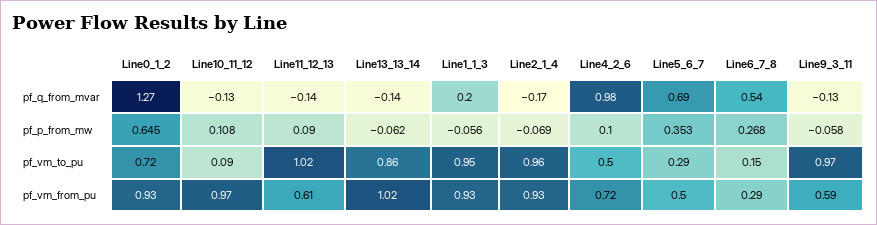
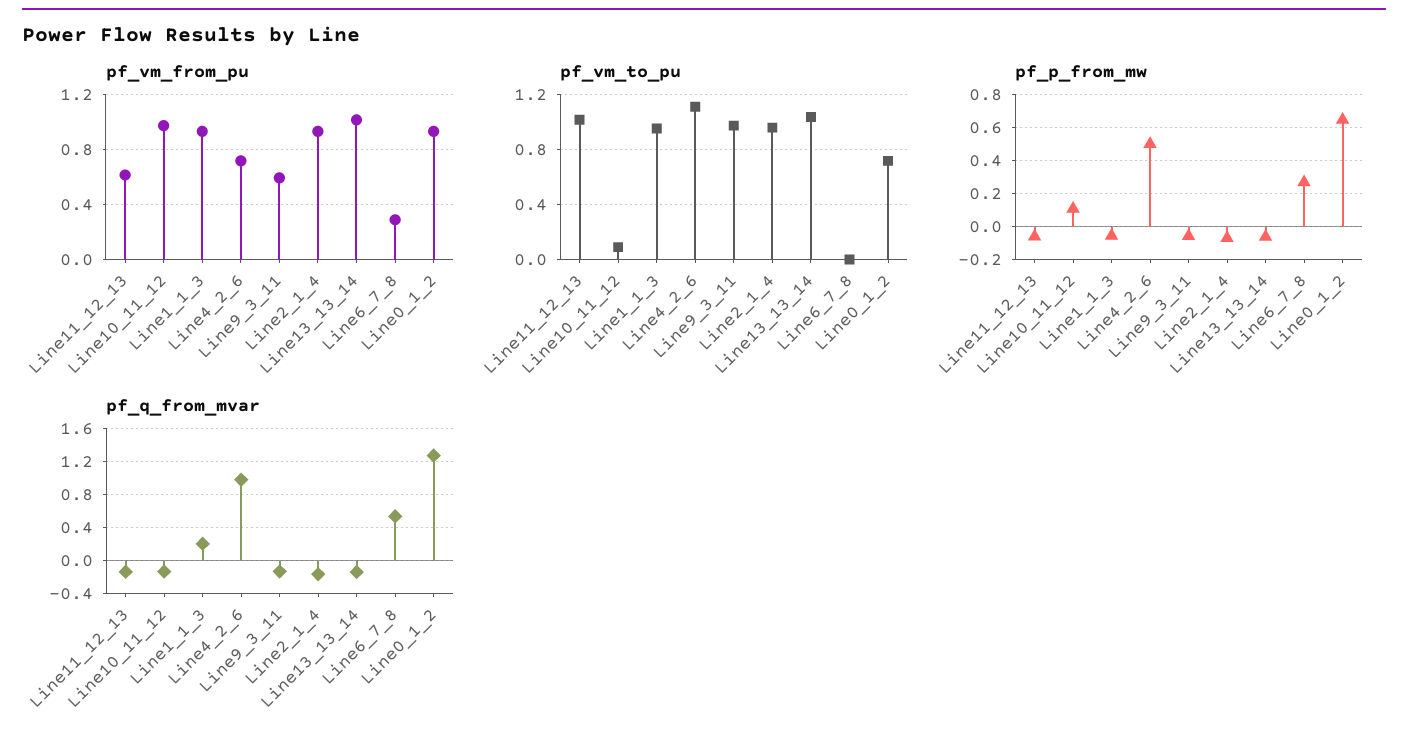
pf_q_from_mvar, Line5_6_7: 0.69 -> none
pf_p_from_mw, Line11_12_13: 0.09 -> -0.05
pf_p_from_mw, Line4_2_6: 0.1 -> 0.5
pf_p_from_mw, Line5_6_7: 0.353 -> none
pf_vm_to_pu, Line13_13_14: 0.86 -> 1.05
pf_vm_to_pu, Line4_2_6: 0.5 -> 1.1
pf_vm_to_pu, Line5_6_7: 0.29 -> none
pf_vm_to_pu, Line6_7_8: 0.15 -> 0
pf_vm_from_pu, Line5_6_7: 0.5 -> none

